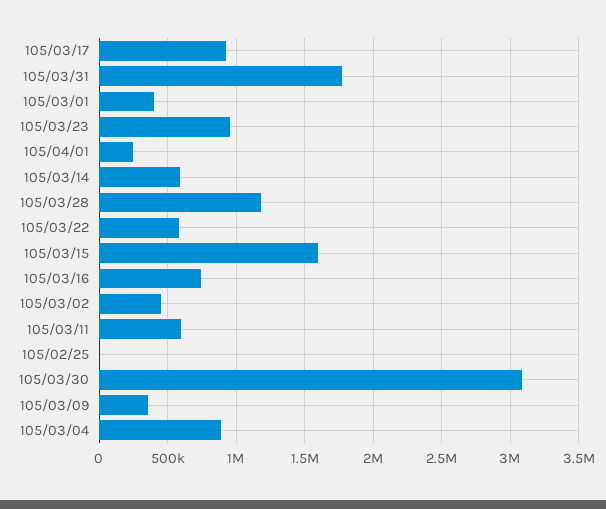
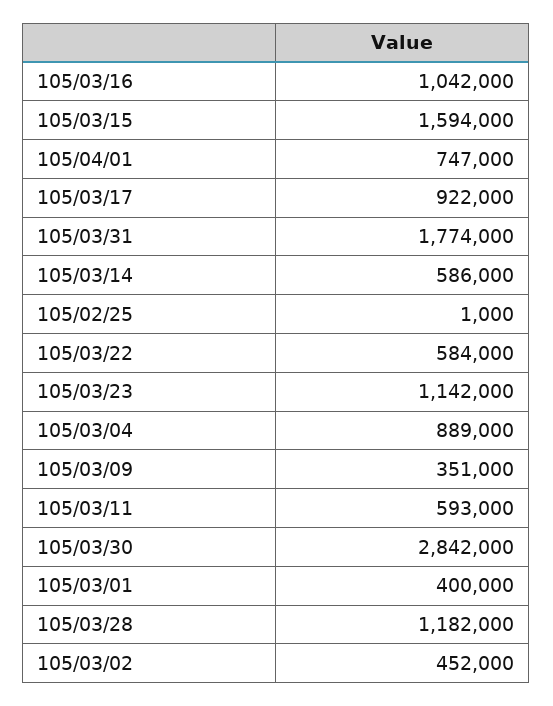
105/03/23: 950000 -> 1142000
105/04/01: 250000 -> 747000
105/03/16: 750000 -> 1042000
105/03/30: 3100000 -> 2842000

